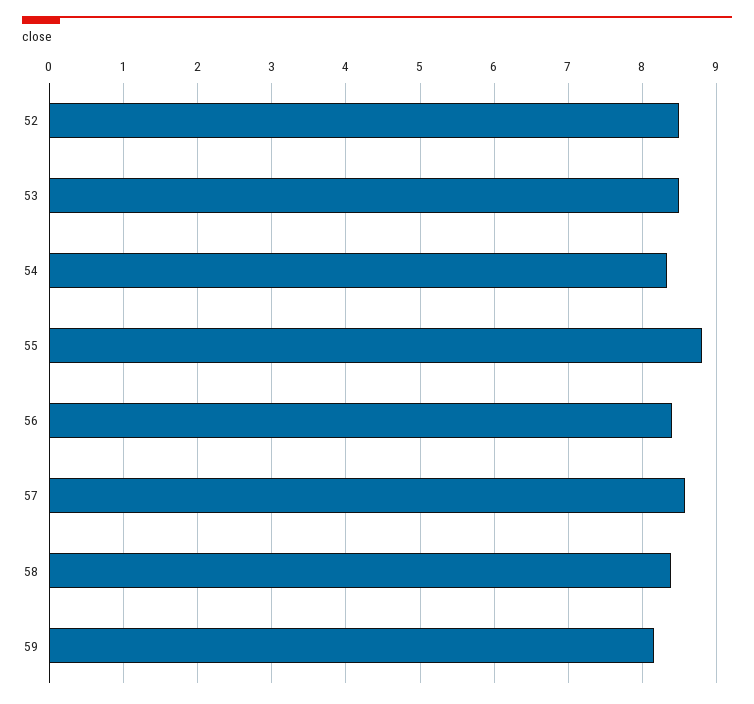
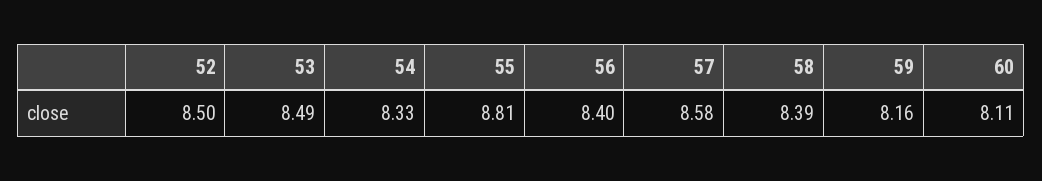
60: none -> 8.11

